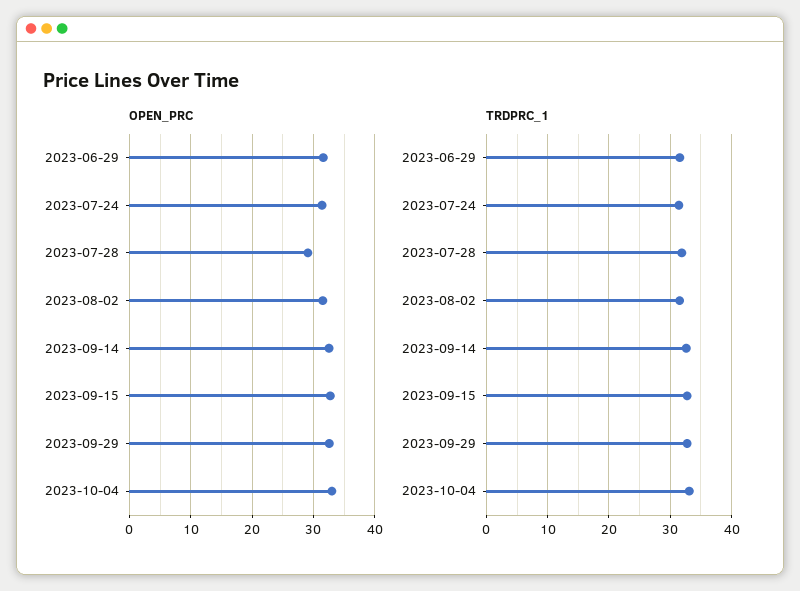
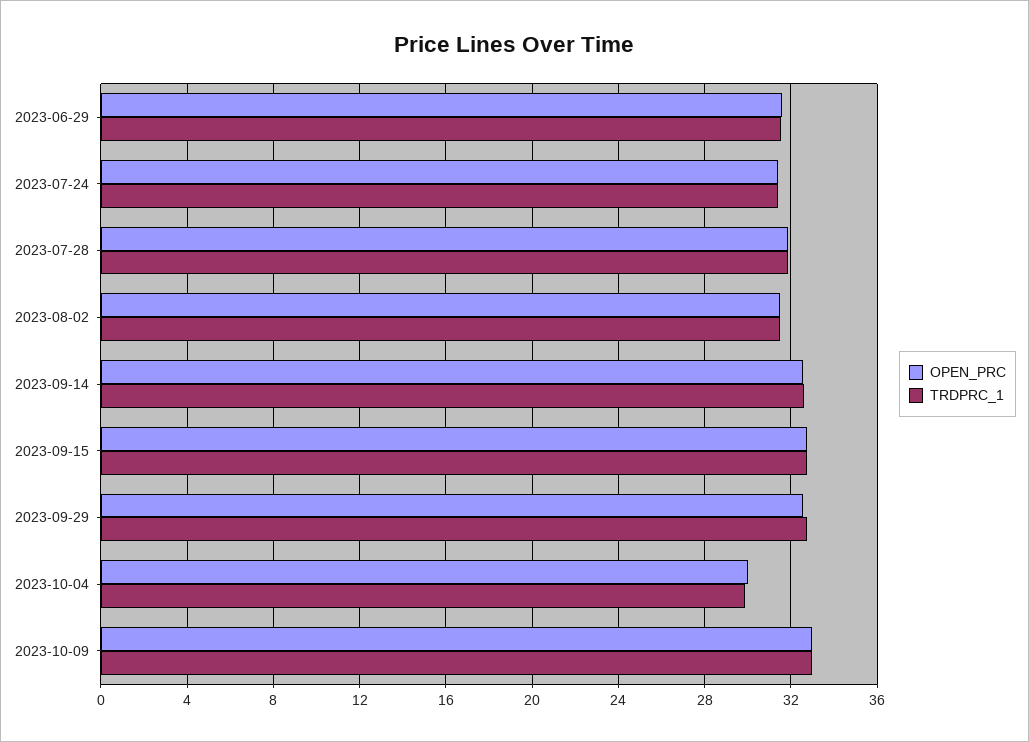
OPEN_PRC, 2023-07-28: 29 -> 32
OPEN_PRC, 2023-10-04: 33 -> 30
TRDPRC_1, 2023-10-04: 33 -> 30
OPEN_PRC, 2023-10-09: none -> 33
TRDPRC_1, 2023-10-09: none -> 33

